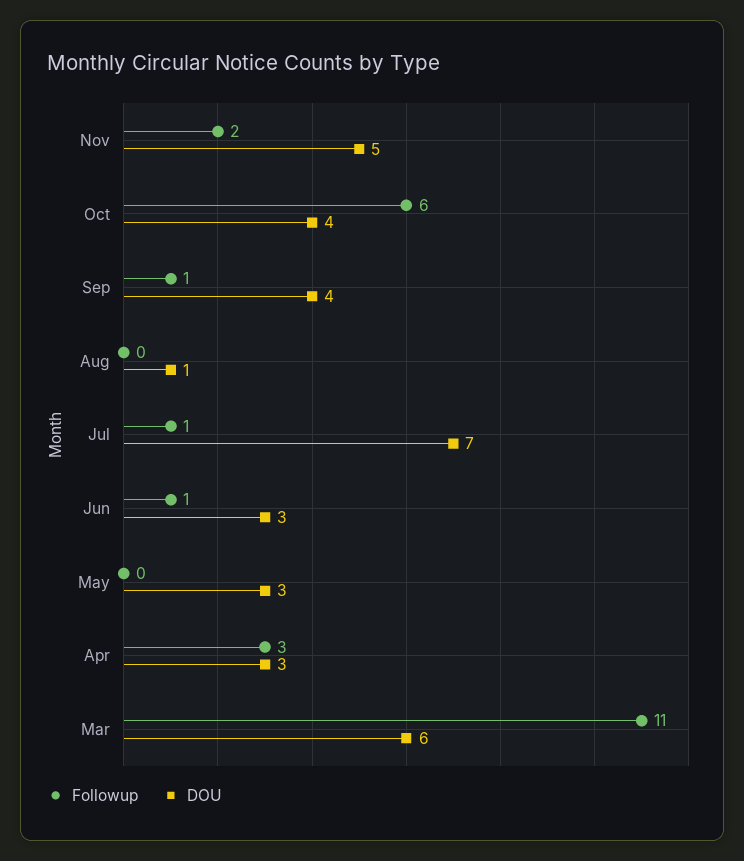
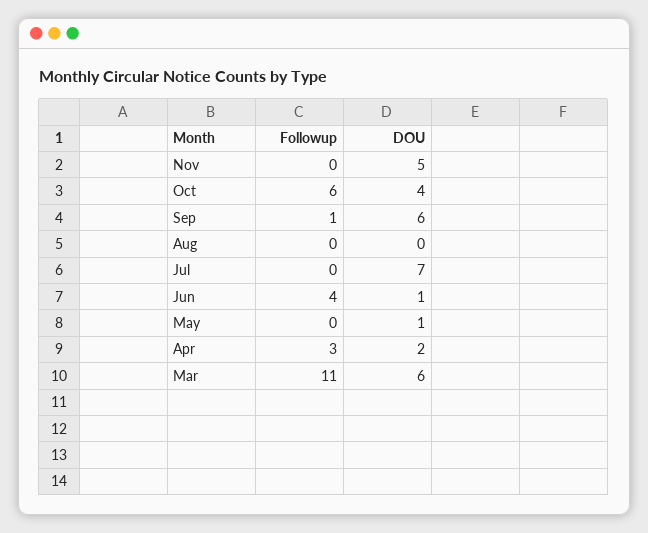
Followup, Nov: 2 -> 0
DOU, Sep: 4 -> 6
DOU, Aug: 1 -> 0
Followup, Jul: 1 -> 0
Followup, Jun: 1 -> 4
DOU, Jun: 3 -> 1
DOU, May: 3 -> 1
DOU, Apr: 3 -> 2

